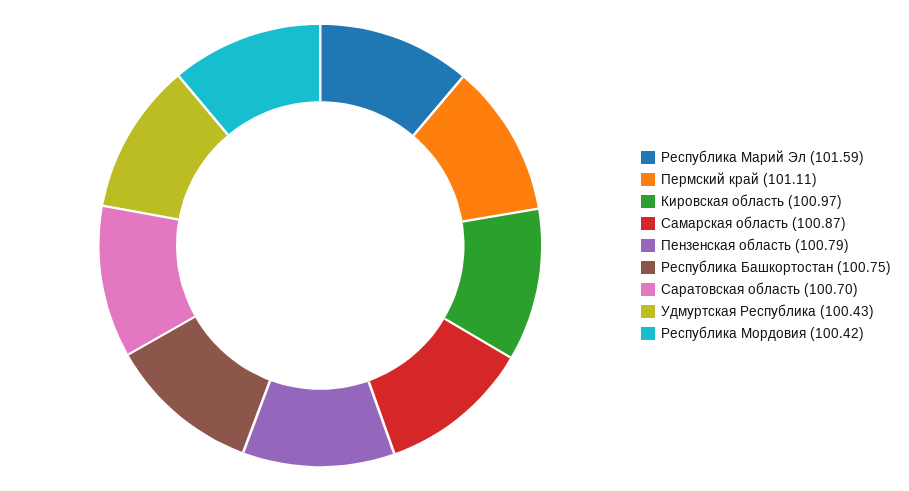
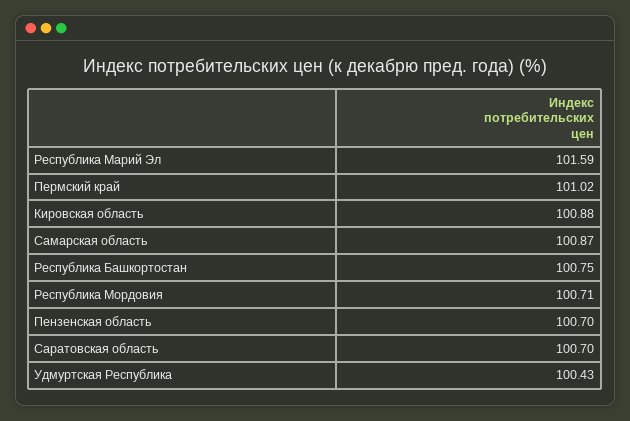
Пермский край: 101.11 -> 101.02
Кировская область: 100.97 -> 100.88
Пензенская область: 100.79 -> 100.7
Республика Мордовия: 100.42 -> 100.71

